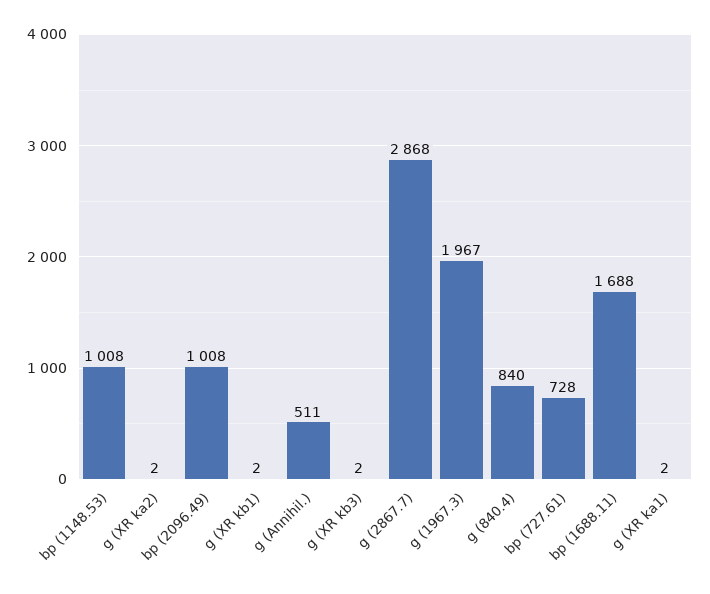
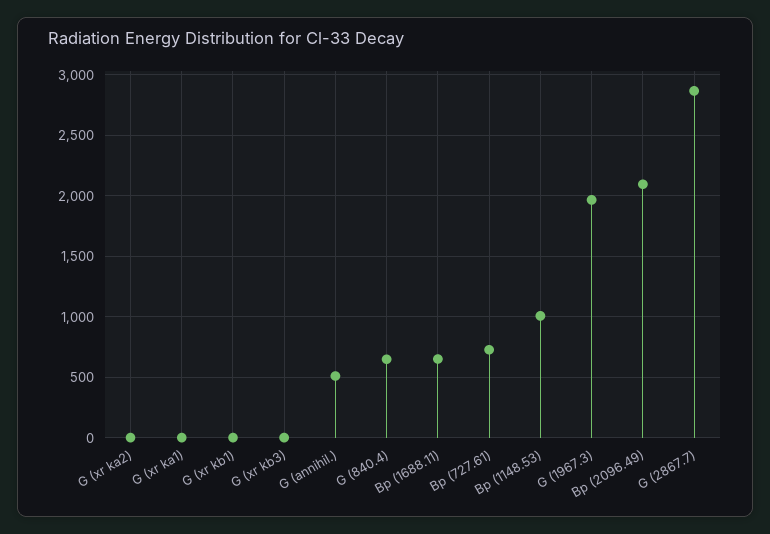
bp (2096.49): 1008 -> 2100
g (840.4): 840 -> 650
bp (1688.11): 1688 -> 650

